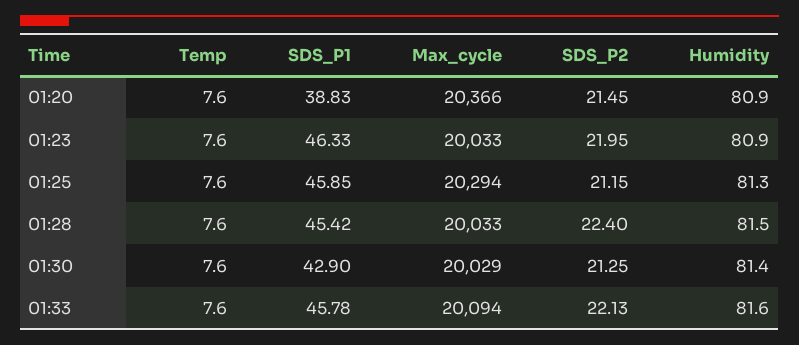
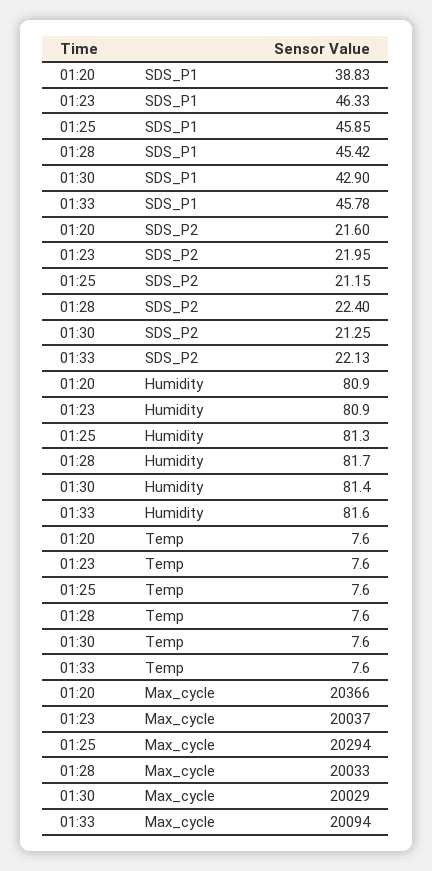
SDS_P2, 01:20: 21.45 -> 21.6
Max_cycle, 01:23: 20033 -> 20037
Humidity, 01:28: 81.5 -> 81.7

